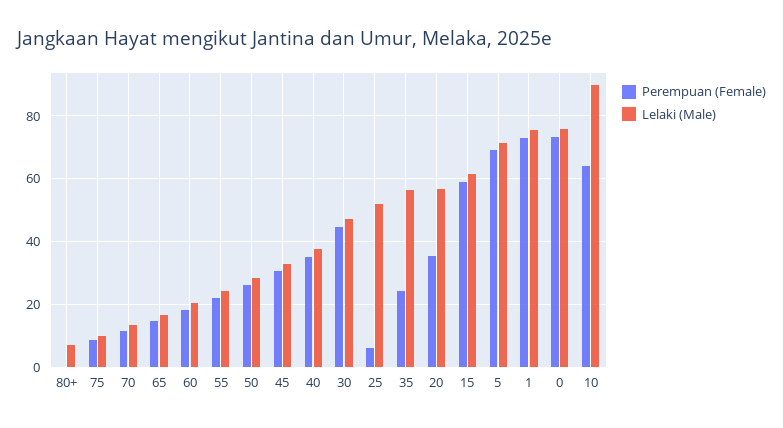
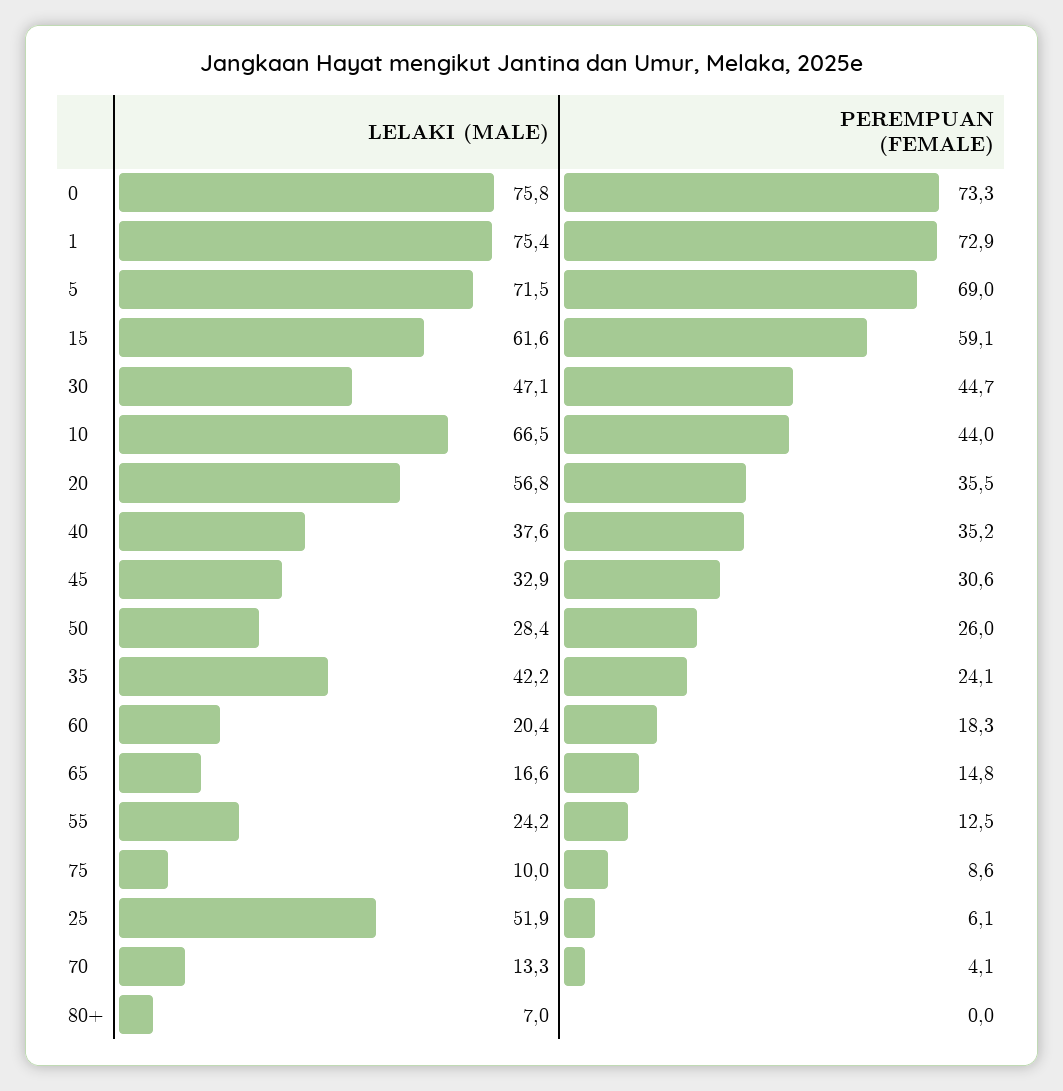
Perempuan (Female), 70: 12 -> 4.1
Perempuan (Female), 55: 22 -> 12.5
Lelaki (Male), 35: 56 -> 42.2
Perempuan (Female), 10: 64 -> 44
Lelaki (Male), 10: 90 -> 66.5

